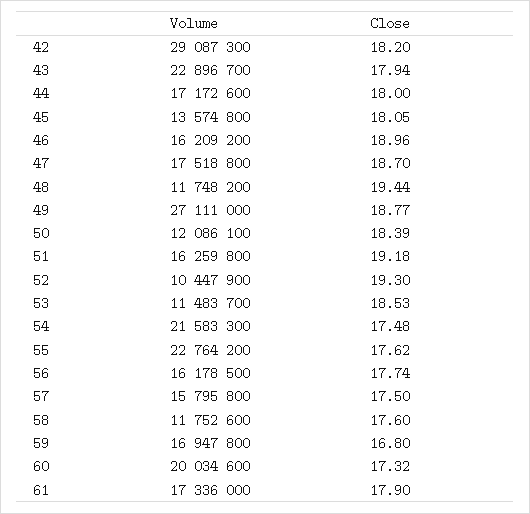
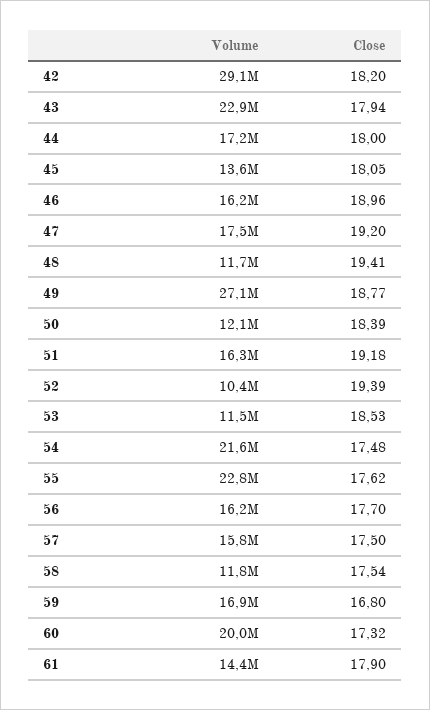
Close, 47: 18.7 -> 19.2
Close, 48: 19.44 -> 19.41
Close, 52: 19.3 -> 19.39
Close, 56: 17.74 -> 17.7
Close, 58: 17.6 -> 17.54
Volume, 61: 17336000 -> 14400000

